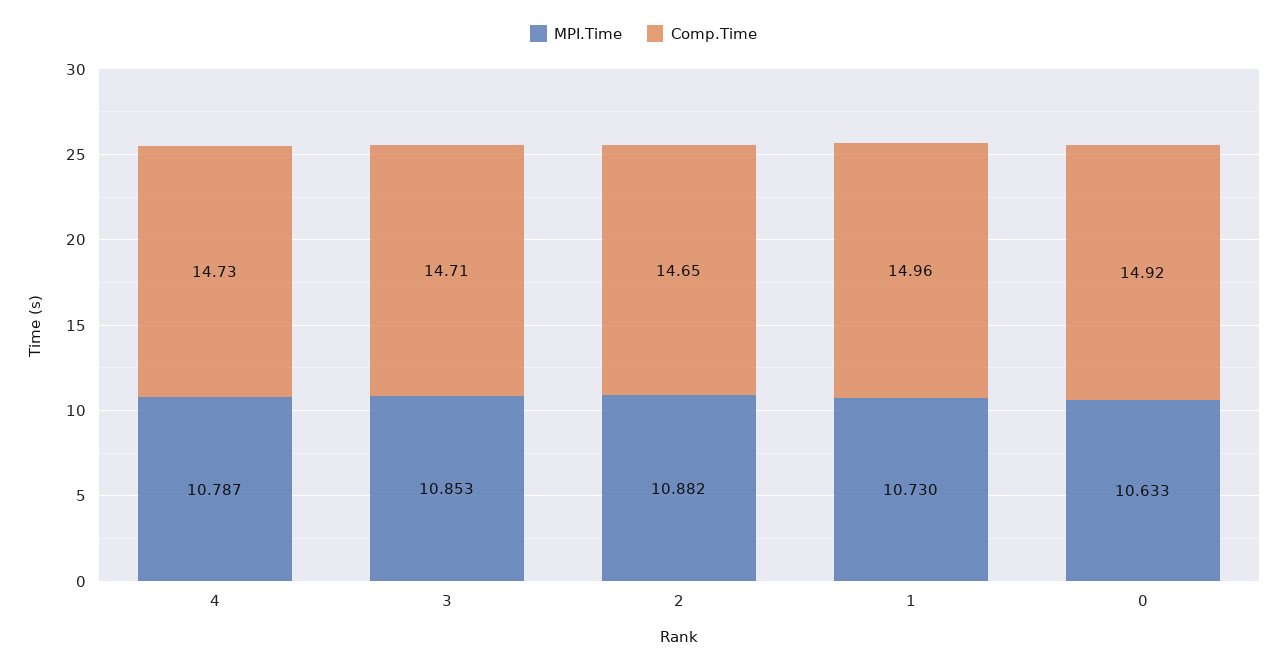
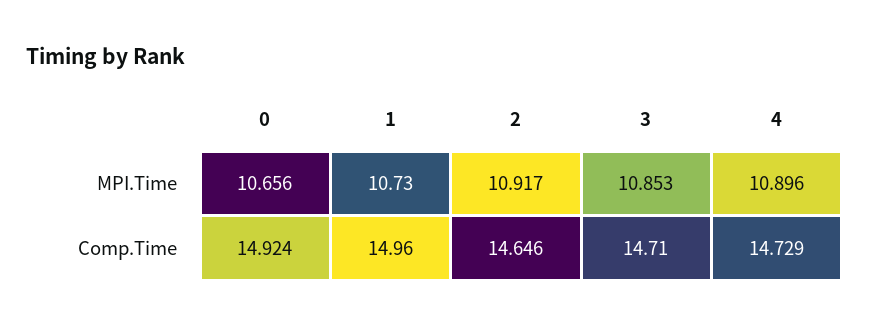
MPI.Time, 4: 10.787 -> 10.896
MPI.Time, 2: 10.882 -> 10.917
MPI.Time, 0: 10.633 -> 10.656

